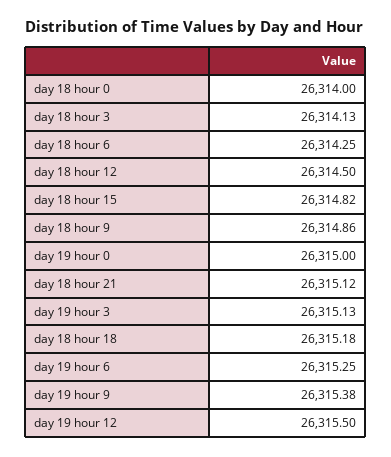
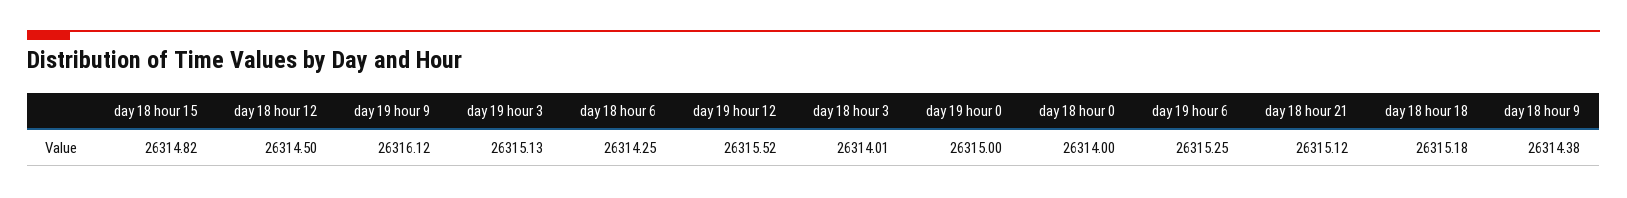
day 18 hour 3: 26314.13 -> 26314.01
day 18 hour 9: 26314.86 -> 26314.38
day 19 hour 9: 26315.38 -> 26316.12
day 19 hour 12: 26315.5 -> 26315.52

